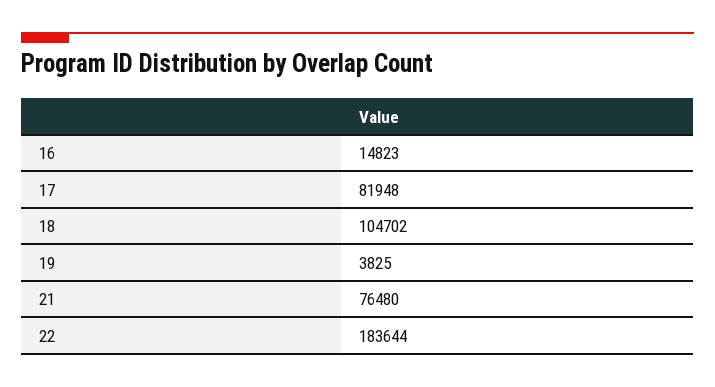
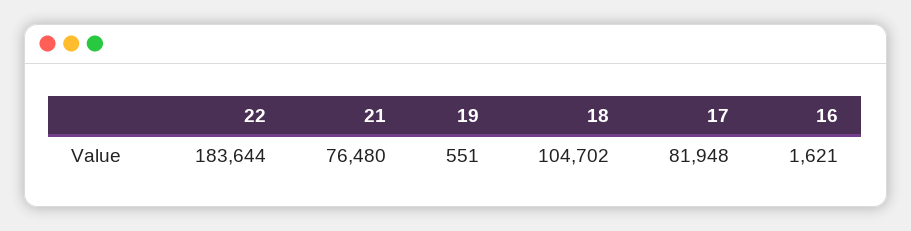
16: 14823 -> 1621
19: 3825 -> 551

